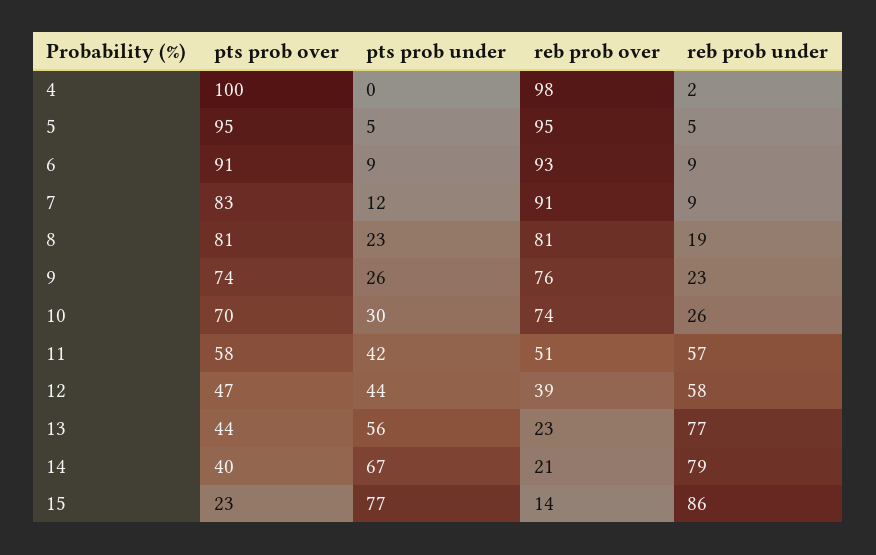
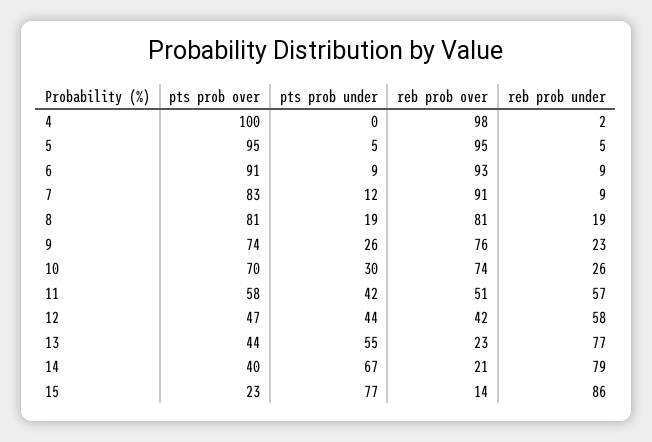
pts prob under, 8: 23 -> 19
reb prob over, 12: 39 -> 42
pts prob under, 13: 56 -> 55

